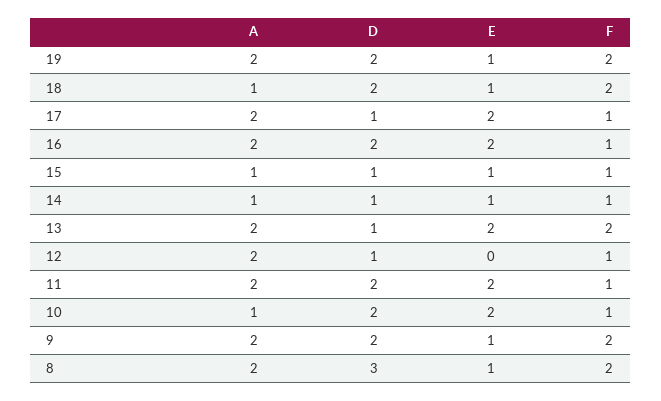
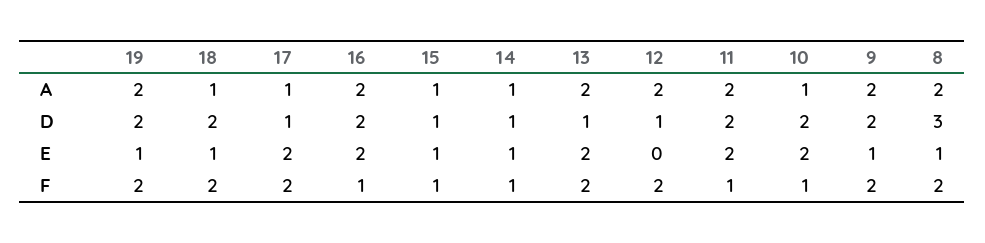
A, 17: 2 -> 1
F, 17: 1 -> 2
F, 12: 1 -> 2

